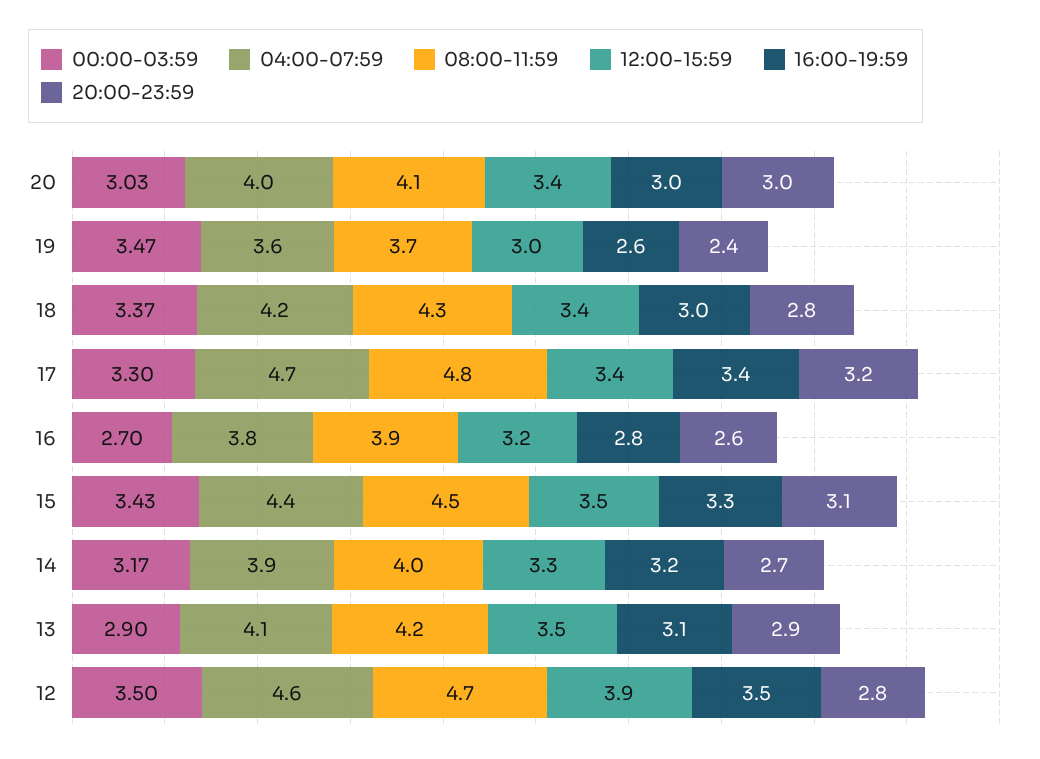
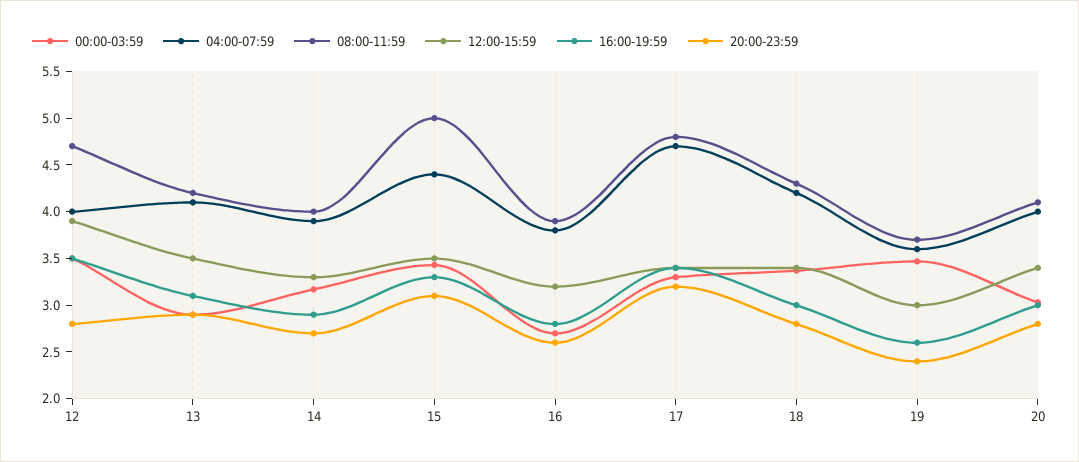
20:00-23:59, 20: 3 -> 2.8
08:00-11:59, 15: 4.5 -> 5
16:00-19:59, 14: 3.2 -> 2.9
04:00-07:59, 12: 4.6 -> 4

